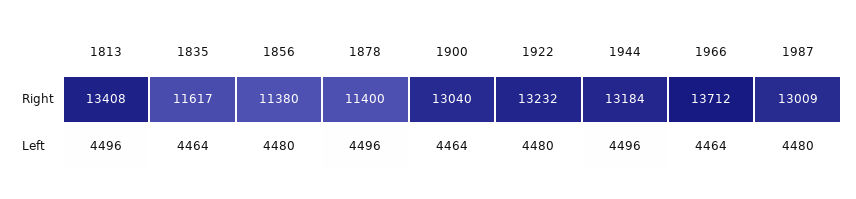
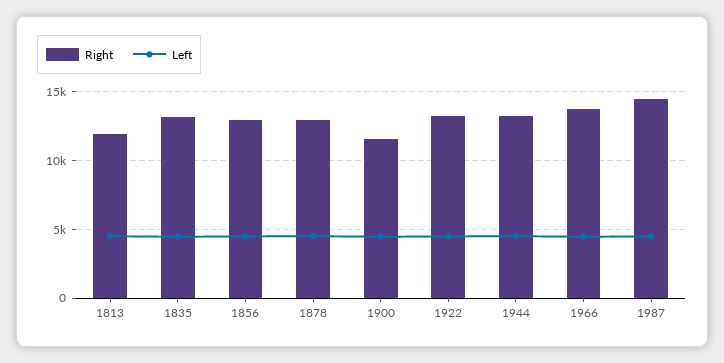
Right, 1813: 13408 -> 12000
Right, 1835: 11617 -> 13000
Right, 1856: 11380 -> 13000
Right, 1878: 11400 -> 13000
Right, 1900: 13040 -> 11500
Right, 1987: 13009 -> 14500

